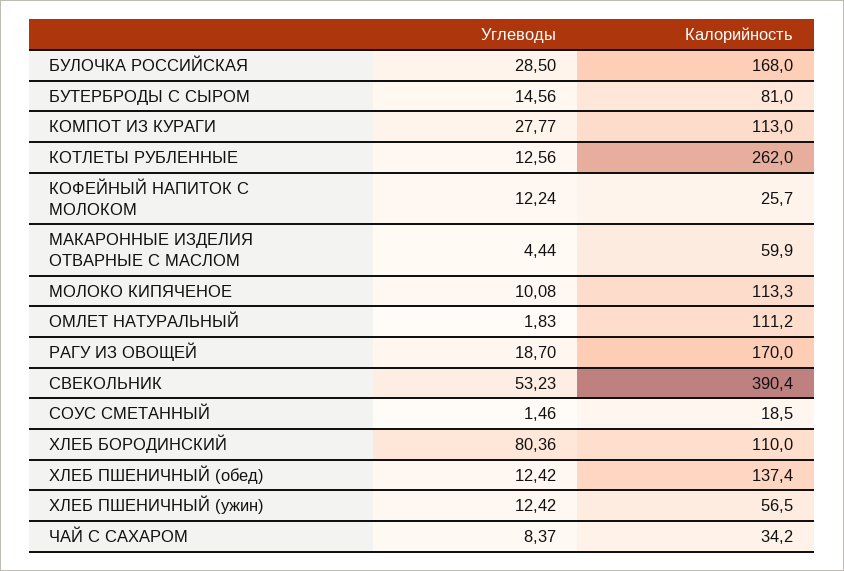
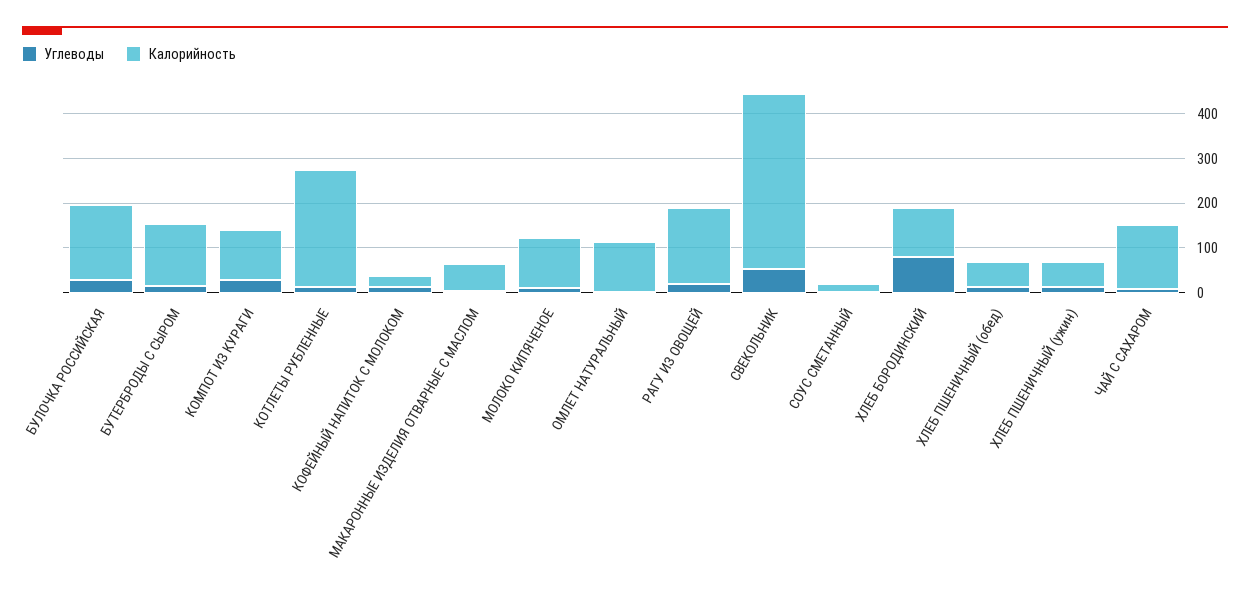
Калорийность, БУТЕРБРОДЫ С СЫРОМ: 81 -> 140
Калорийность, ХЛЕБ ПШЕНИЧНЫЙ (обед): 137.4 -> 60
Калорийность, ЧАЙ С САХАРОМ: 34.2 -> 140

